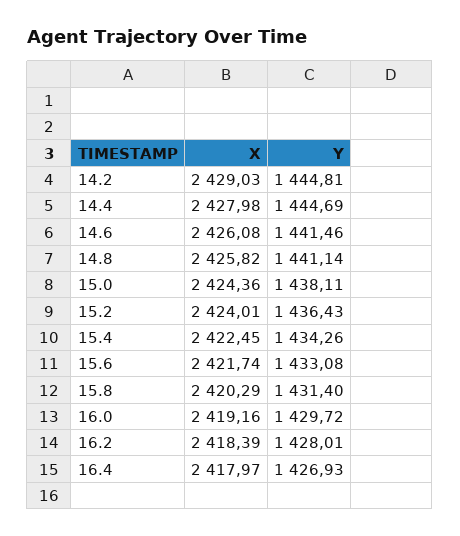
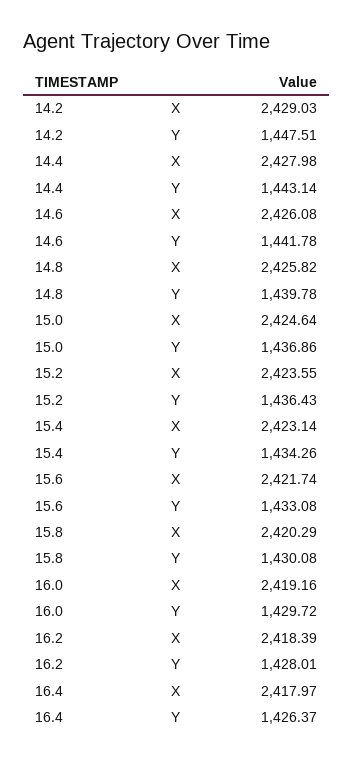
Y, 14.2: 1444.81 -> 1447.51
Y, 14.4: 1444.69 -> 1443.14
Y, 14.6: 1441.46 -> 1441.78
Y, 14.8: 1441.14 -> 1439.78
X, 15.0: 2424.36 -> 2424.64
Y, 15.0: 1438.11 -> 1436.86
X, 15.2: 2424.01 -> 2423.55
X, 15.4: 2422.45 -> 2423.14
Y, 15.8: 1431.4 -> 1430.08
Y, 16.4: 1426.93 -> 1426.37

